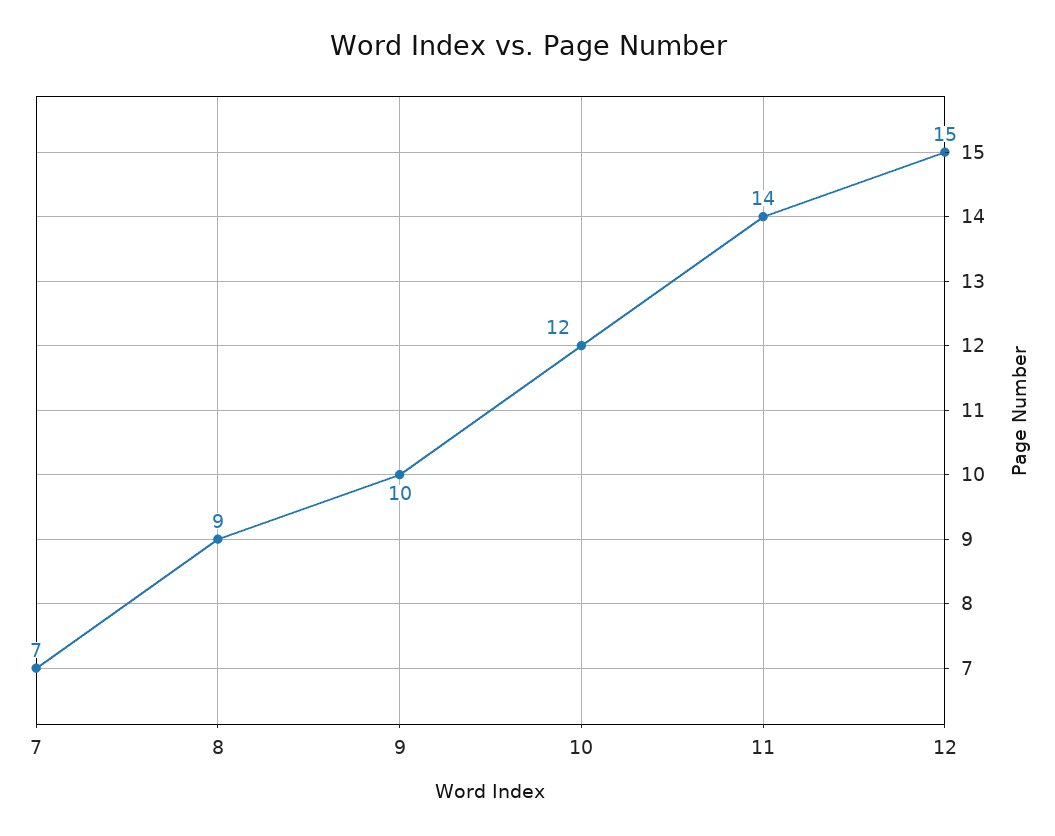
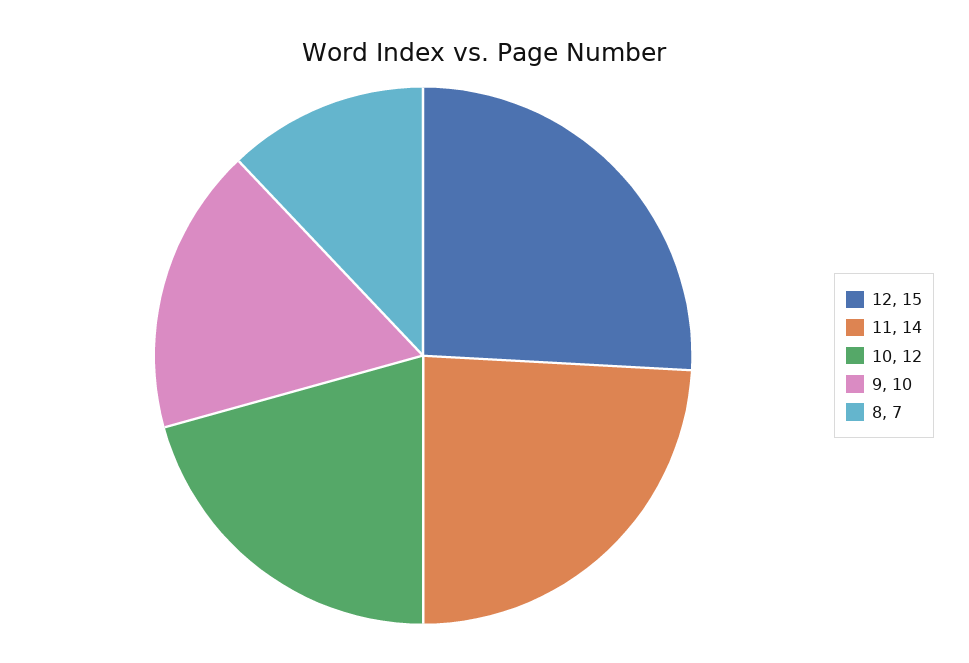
7: 7 -> none
8: 9 -> 7

